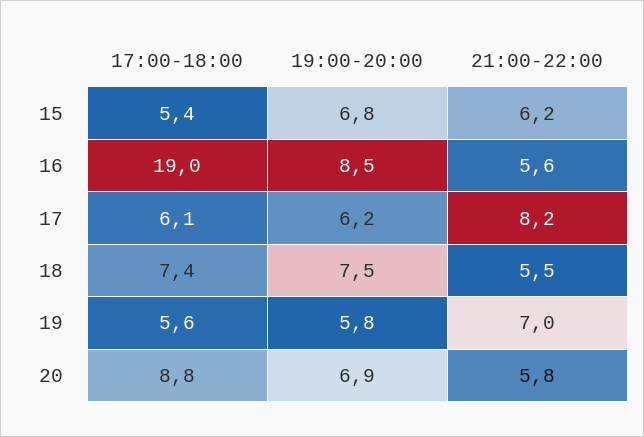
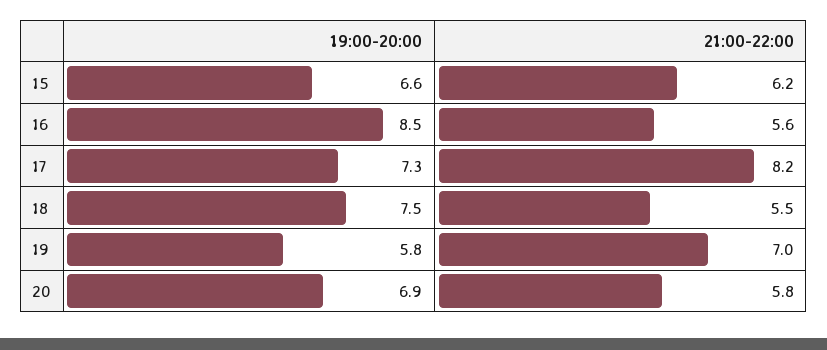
17:00-18:00, 15: 5.4 -> none
19:00-20:00, 15: 6.8 -> 6.6
17:00-18:00, 16: 19 -> none
17:00-18:00, 17: 6.1 -> none
19:00-20:00, 17: 6.2 -> 7.3
17:00-18:00, 18: 7.4 -> none
17:00-18:00, 19: 5.6 -> none
17:00-18:00, 20: 8.8 -> none

